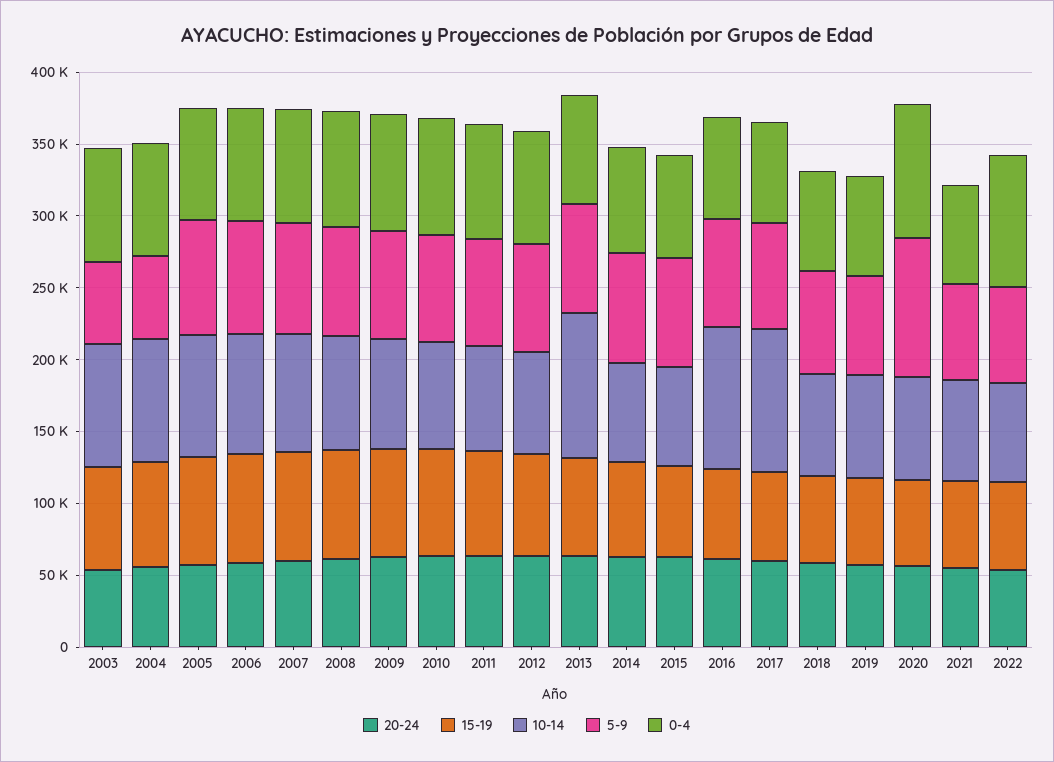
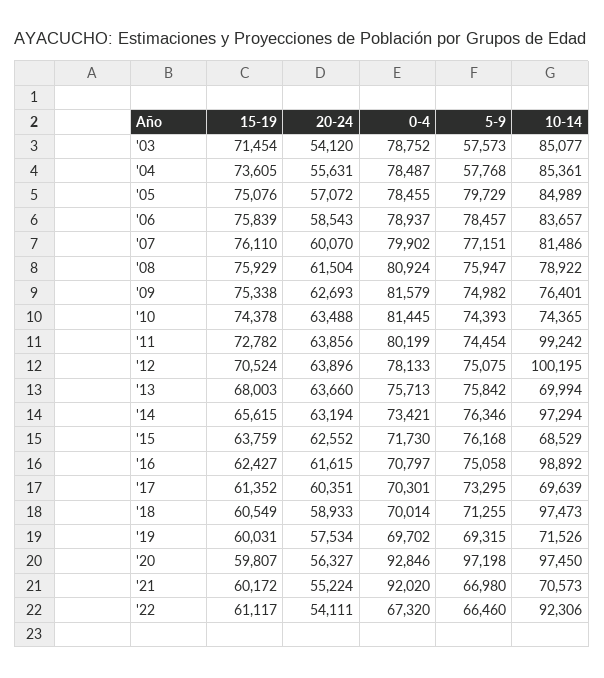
10-14, 2011: 70000 -> 99242
10-14, 2012: 70000 -> 100195
10-14, 2013: 100000 -> 69994
10-14, 2014: 70000 -> 97294
10-14, 2017: 100000 -> 69639
10-14, 2018: 70000 -> 97473
10-14, 2020: 70000 -> 97450
0-4, 2021: 70000 -> 92020
10-14, 2022: 70000 -> 92306
0-4, 2022: 90000 -> 67320

